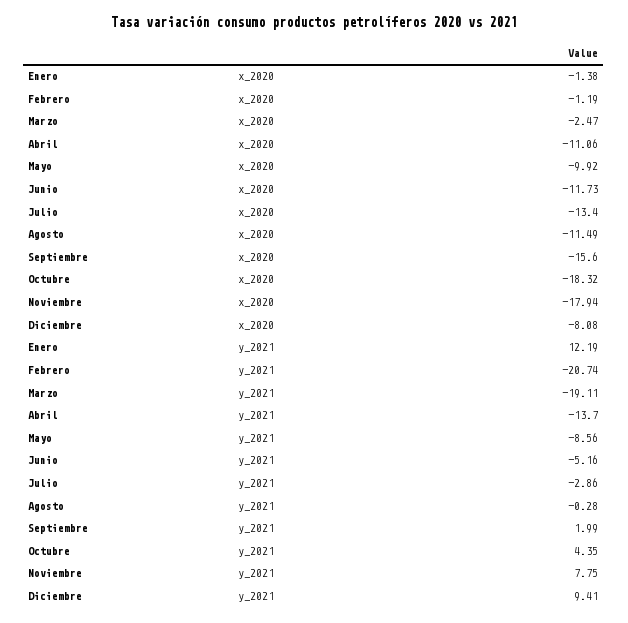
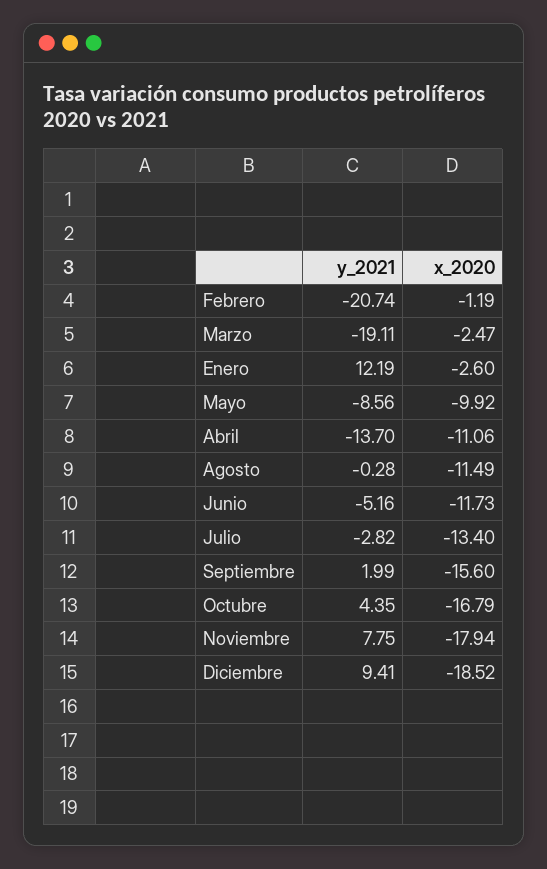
Enero, x_2020: -1.38 -> -2.6
Octubre, x_2020: -18.32 -> -16.79
Diciembre, x_2020: -8.08 -> -18.52
Julio, y_2021: -2.86 -> -2.82

